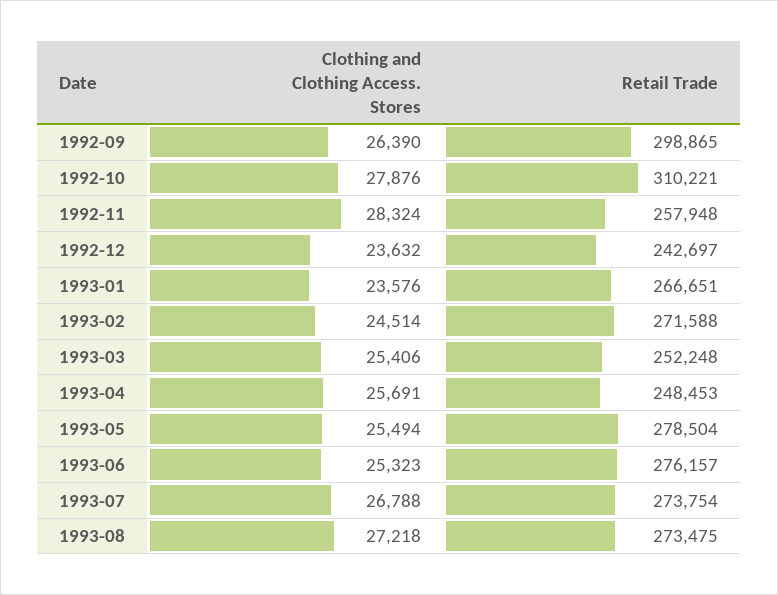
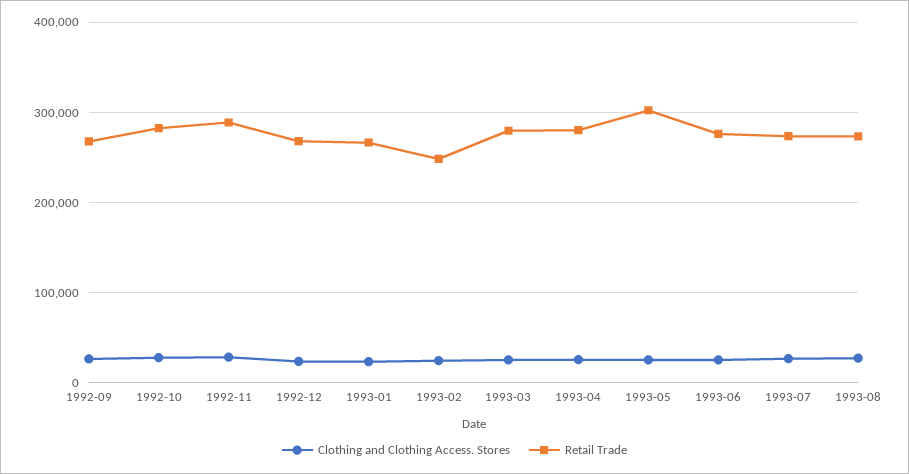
Retail Trade, 1992-09: 298865 -> 270000
Retail Trade, 1992-10: 310221 -> 280000
Retail Trade, 1992-11: 257948 -> 290000
Retail Trade, 1992-12: 242697 -> 270000
Retail Trade, 1993-02: 271588 -> 250000
Retail Trade, 1993-03: 252248 -> 280000
Retail Trade, 1993-04: 248453 -> 280000
Retail Trade, 1993-05: 278504 -> 300000

